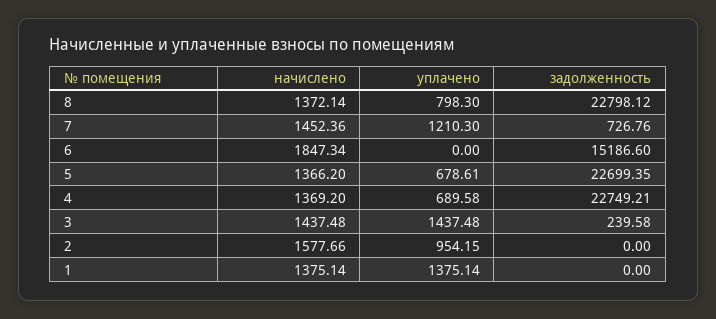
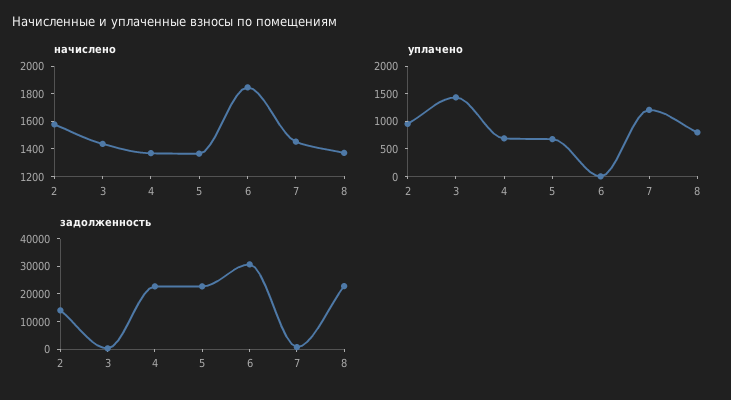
задолженность, 6: 15186.6 -> 30000
задолженность, 2: 0 -> 15000
начислено, 1: 1375.14 -> none
уплачено, 1: 1375.14 -> none
задолженность, 1: 0 -> none

